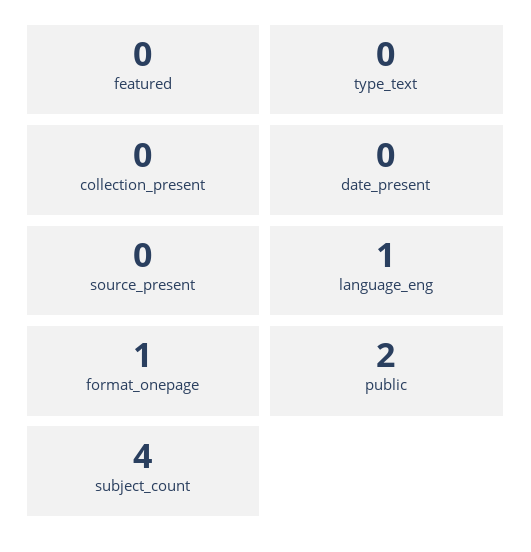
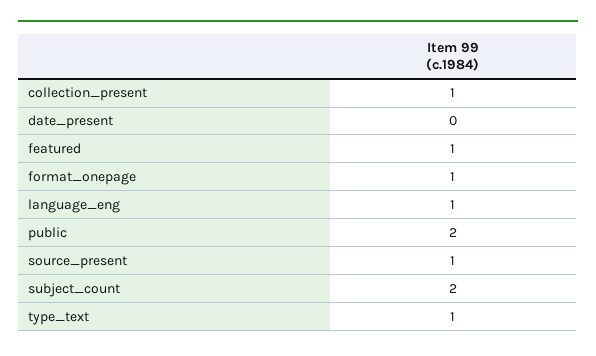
featured: 0 -> 1
type_text: 0 -> 1
collection_present: 0 -> 1
source_present: 0 -> 1
subject_count: 4 -> 2

